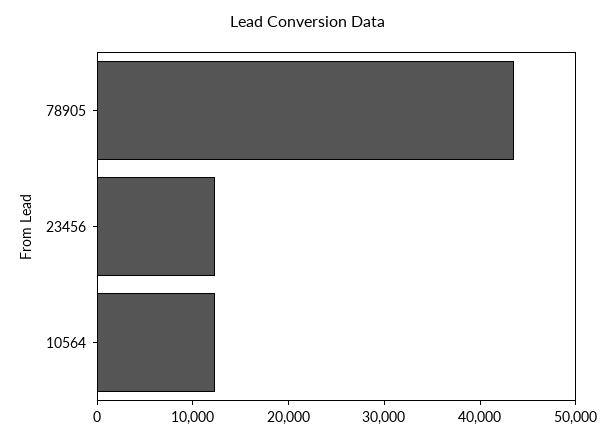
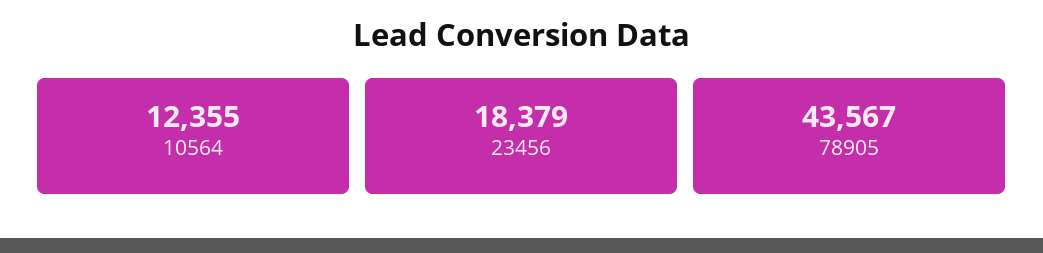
23456: 12000 -> 18379

